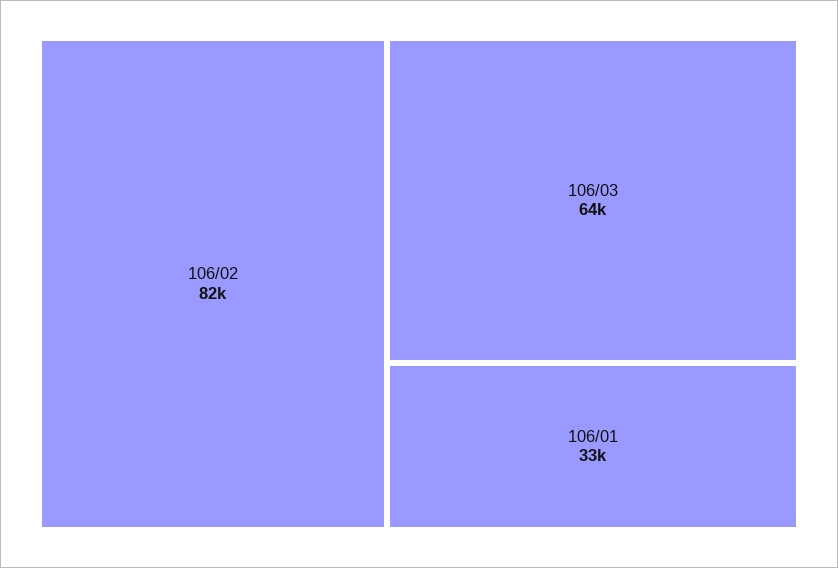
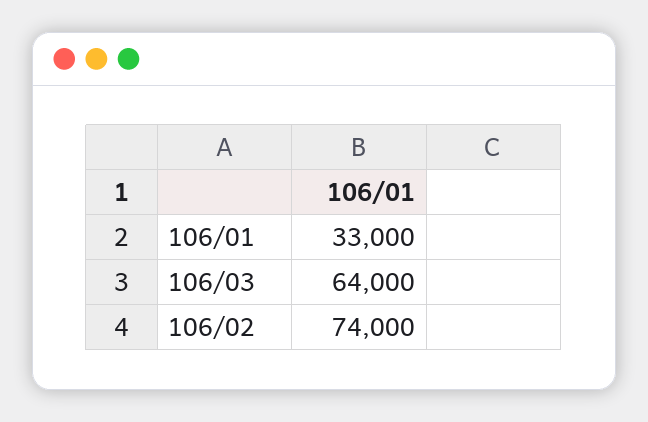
106/02: 82000 -> 74000

